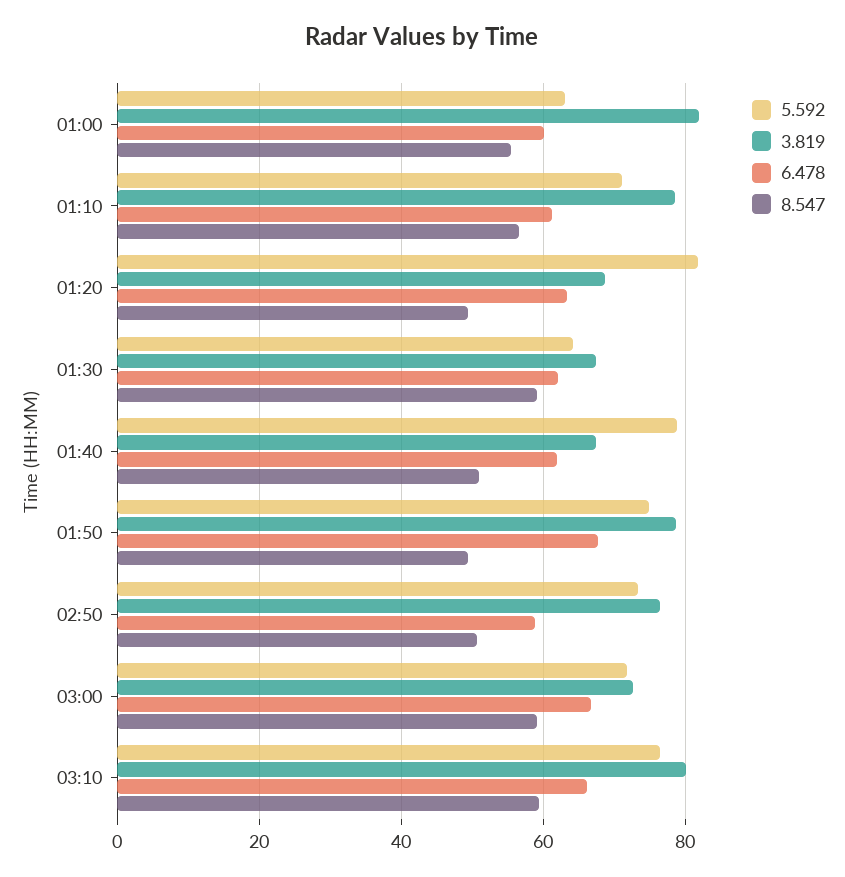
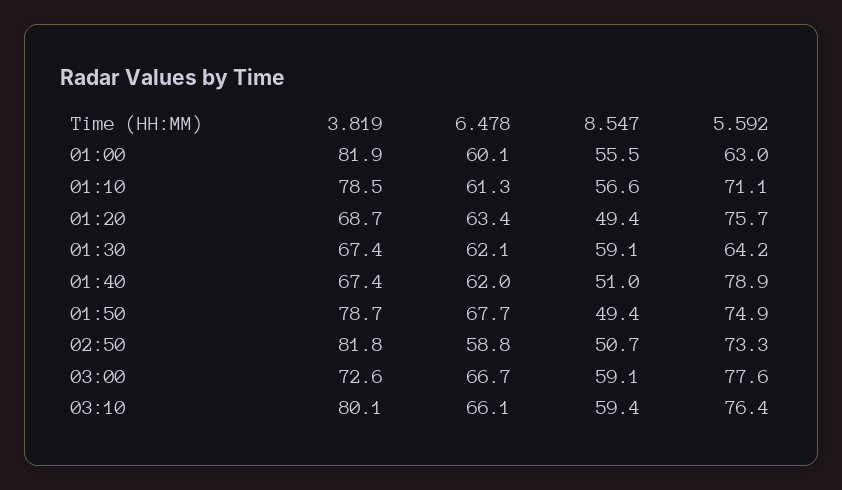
5.592, 01:20: 82 -> 75.7
3.819, 02:50: 76 -> 81.8
5.592, 03:00: 72 -> 77.6

